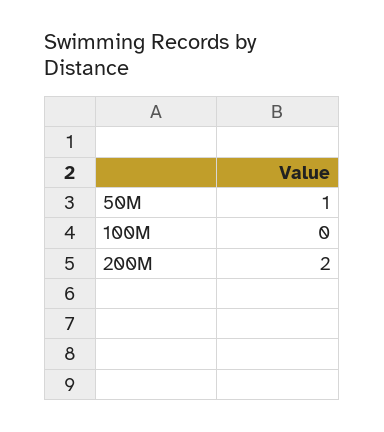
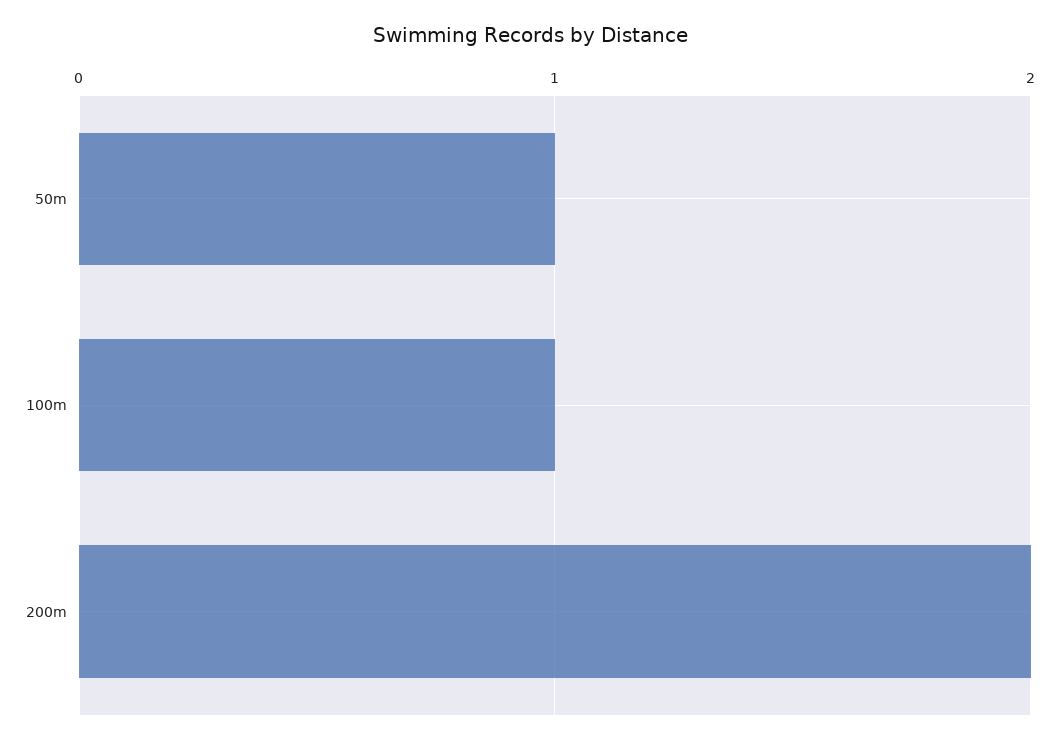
100M: 0 -> 1

